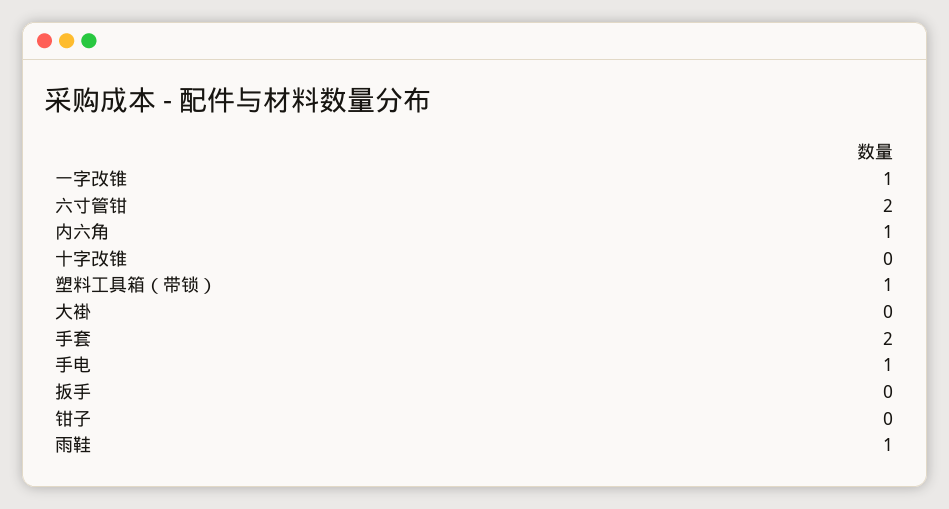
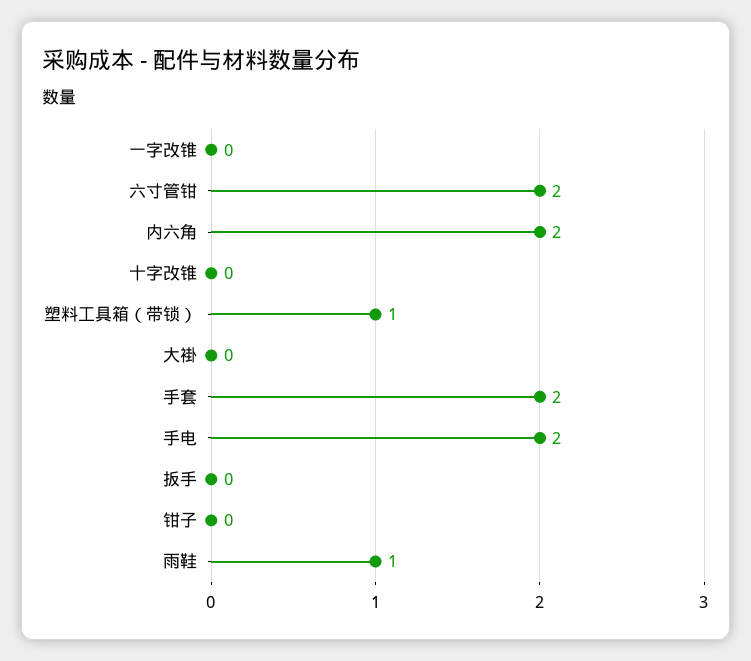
一字改锥: 1 -> 0
内六角: 1 -> 2
手电: 1 -> 2

